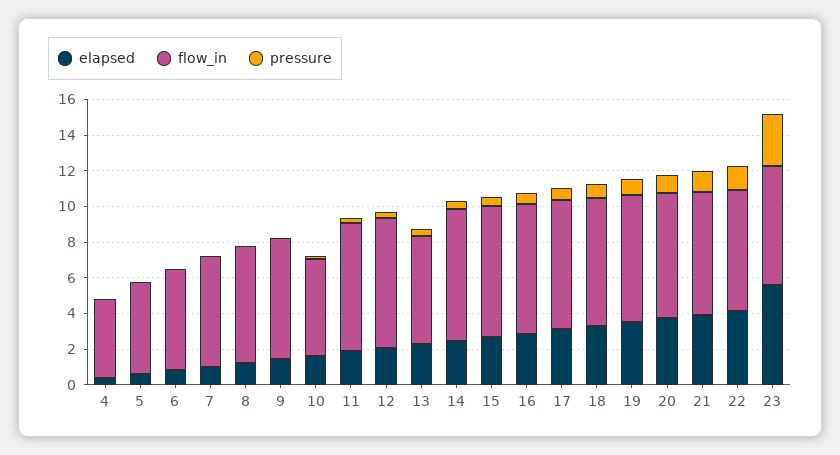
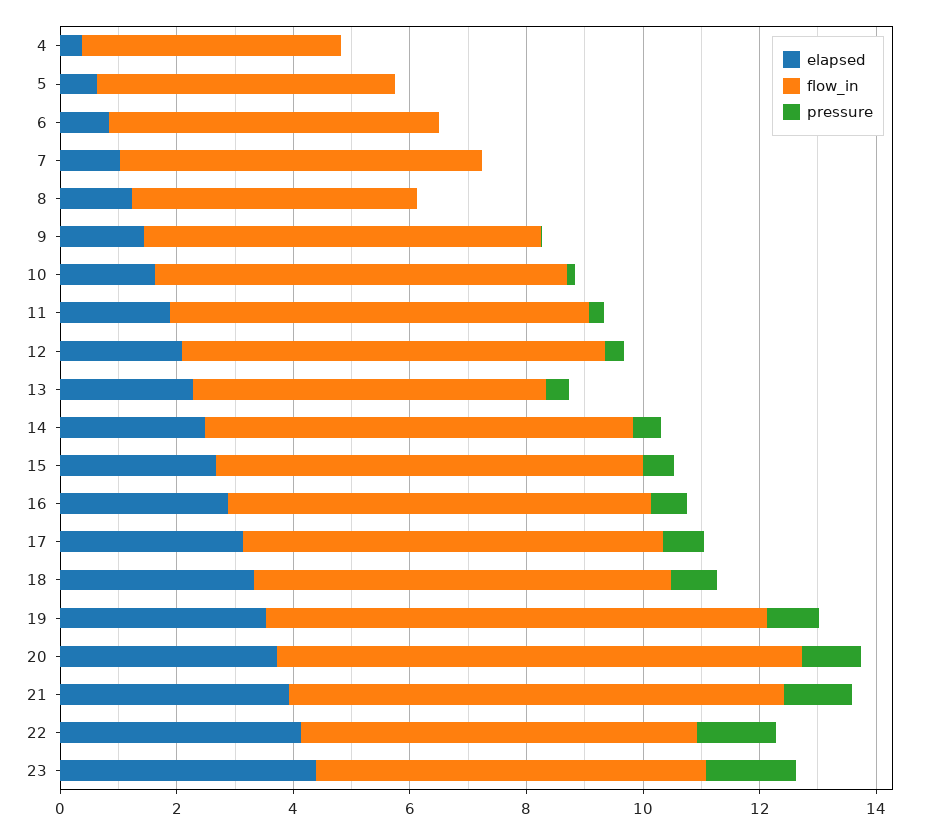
flow_in, 8: 6.5 -> 5
flow_in, 10: 5.5 -> 7
flow_in, 19: 7 -> 8.5
flow_in, 20: 7 -> 9
flow_in, 21: 7 -> 8.5
elapsed, 23: 5.5 -> 4.5
pressure, 23: 3 -> 1.5

